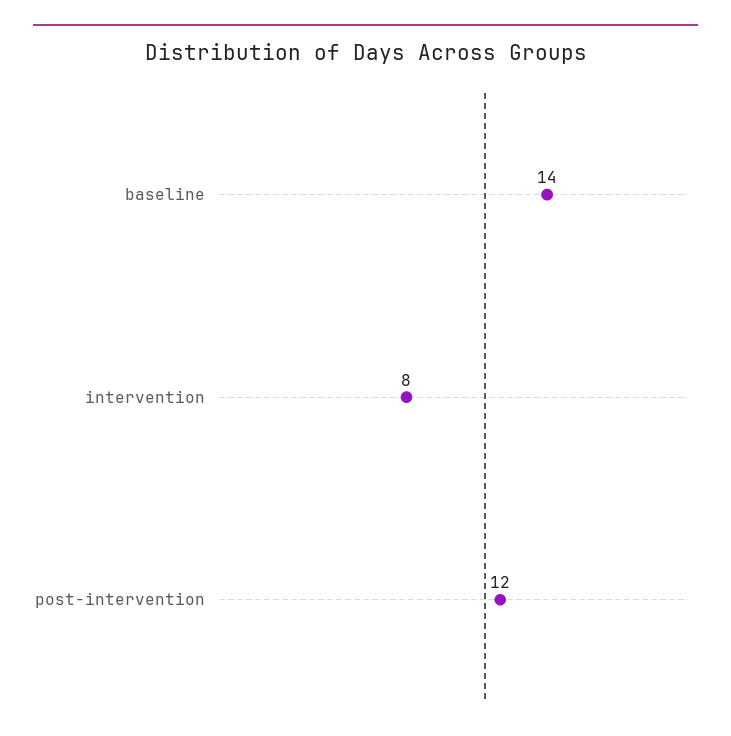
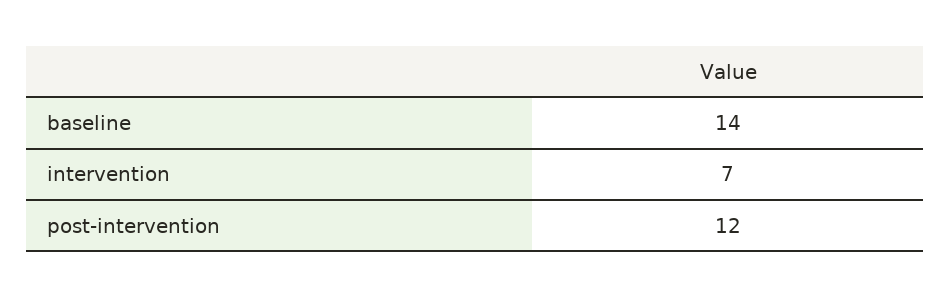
intervention: 8 -> 7

